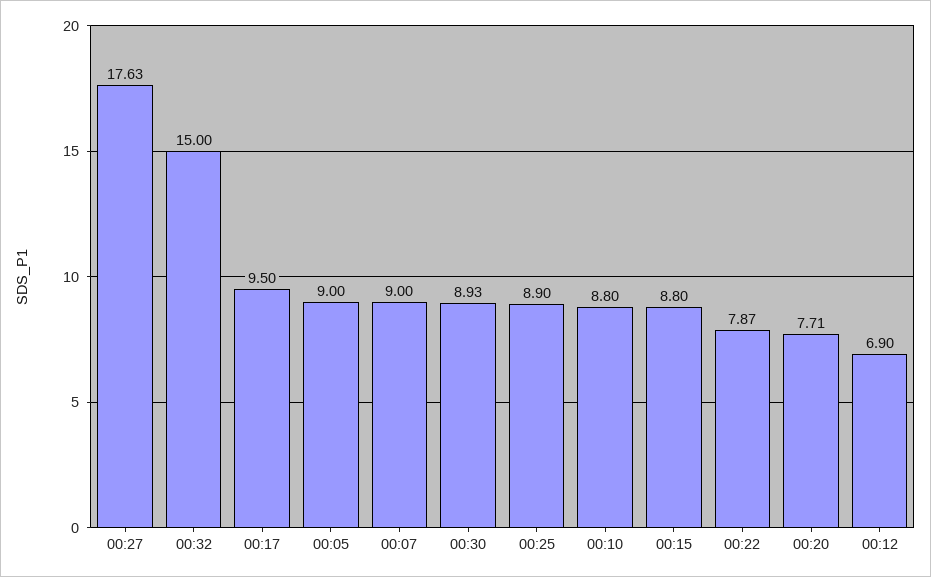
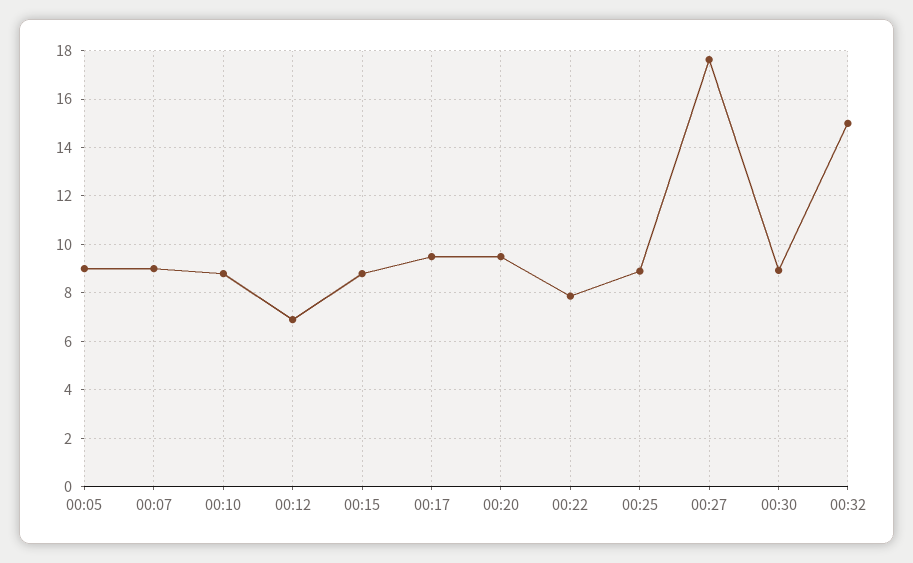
00:20: 7.71 -> 9.5

